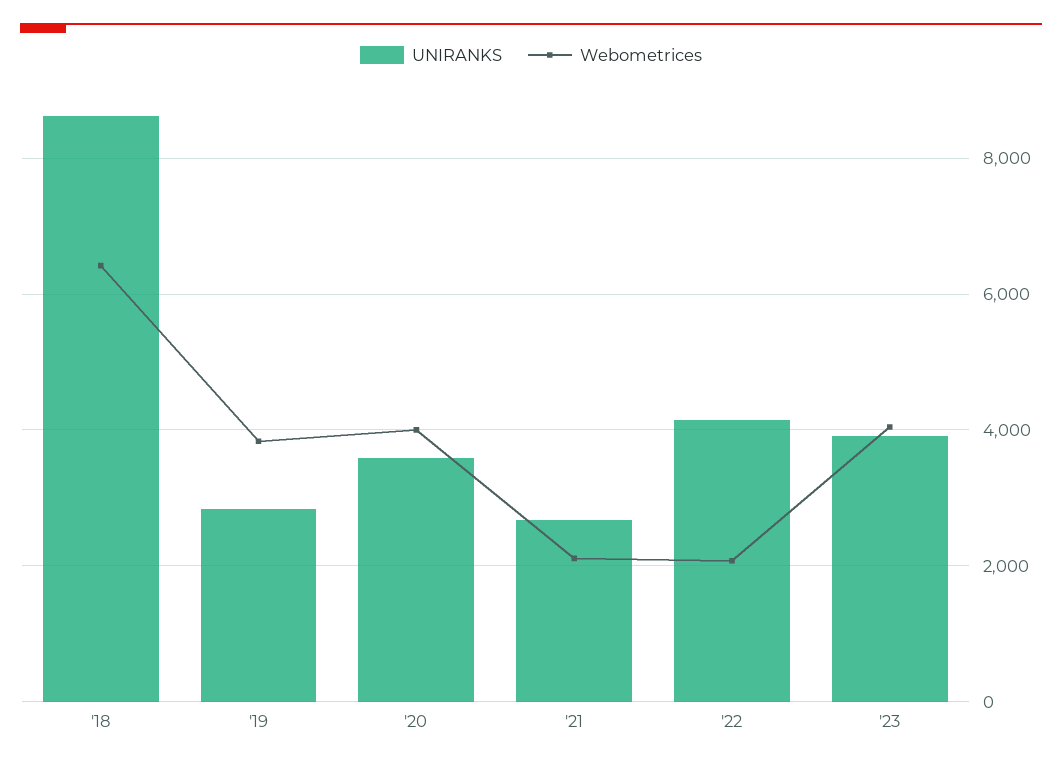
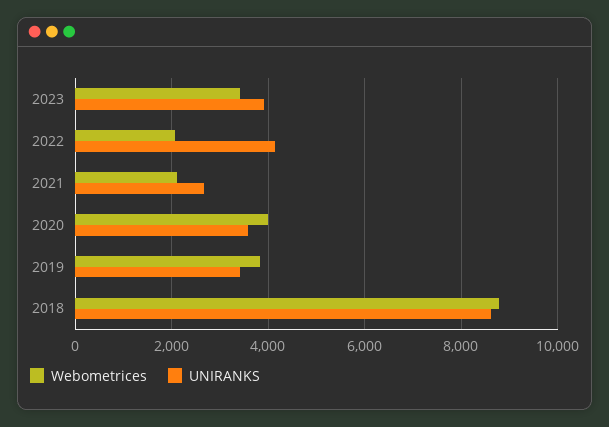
Webometrices, '18: 6400 -> 8800
UNIRANKS, '19: 2800 -> 3400
Webometrices, '23: 4000 -> 3400

